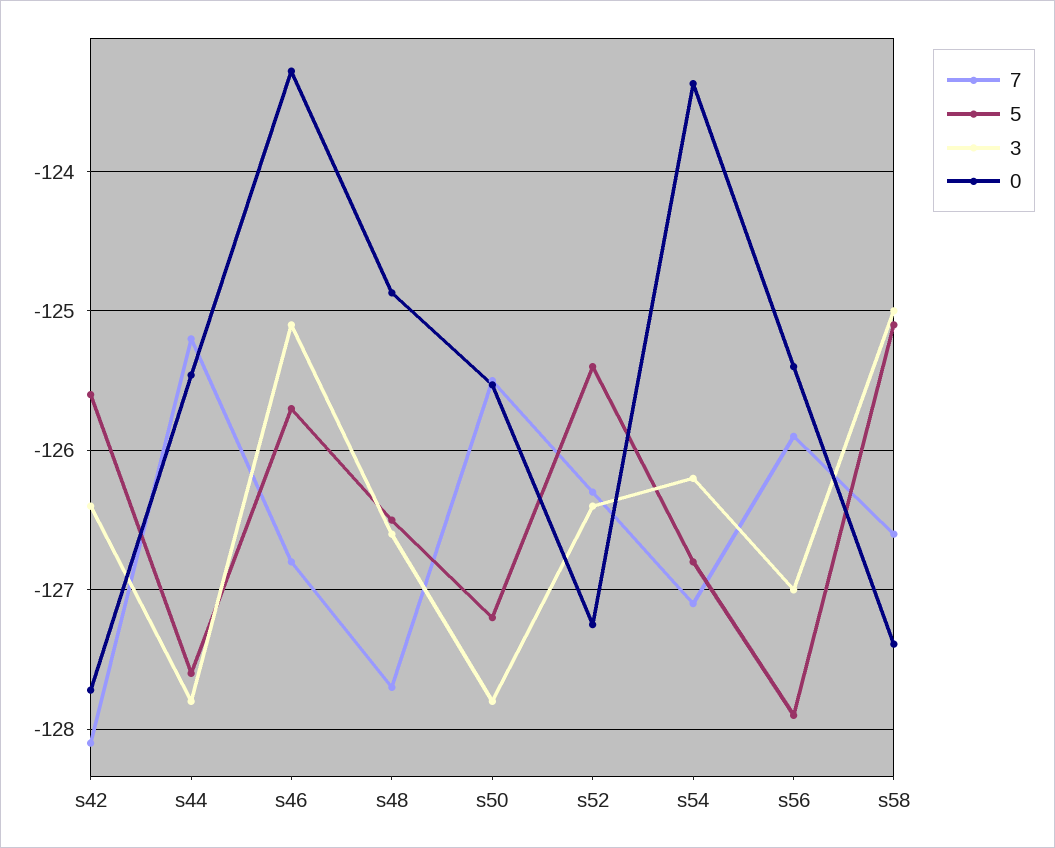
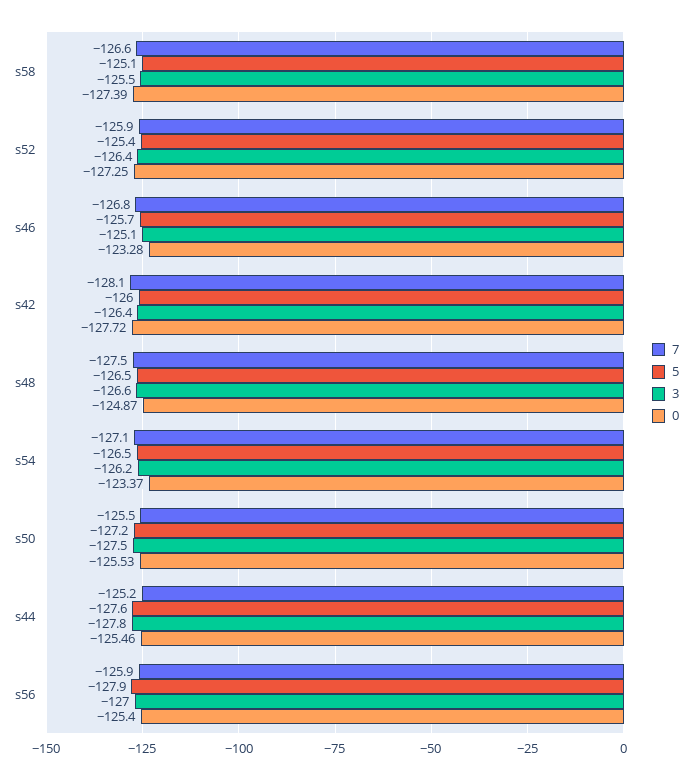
5, s42: -125.6 -> -126
7, s48: -127.7 -> -127.5
3, s50: -127.8 -> -127.5
7, s52: -126.3 -> -125.9
5, s54: -126.8 -> -126.5
3, s58: -125 -> -125.5

